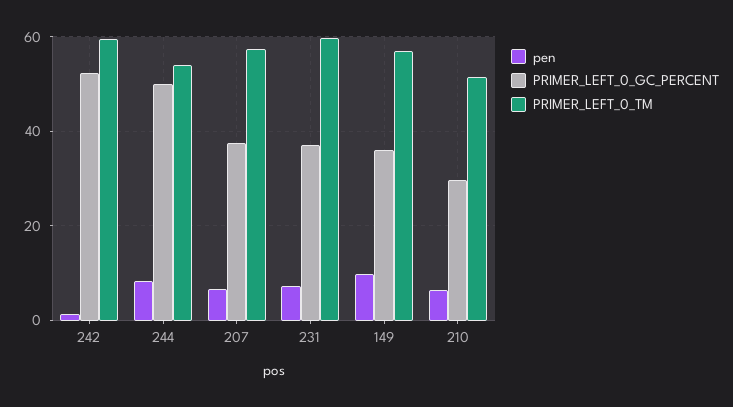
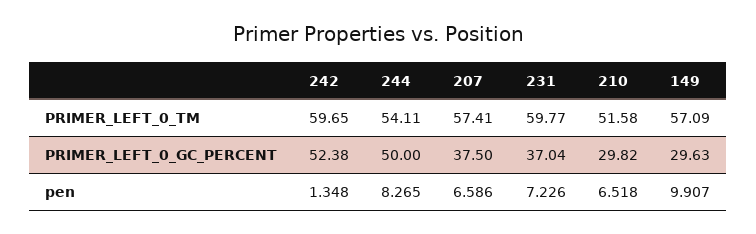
PRIMER_LEFT_0_GC_PERCENT, 149: 36 -> 29.63

